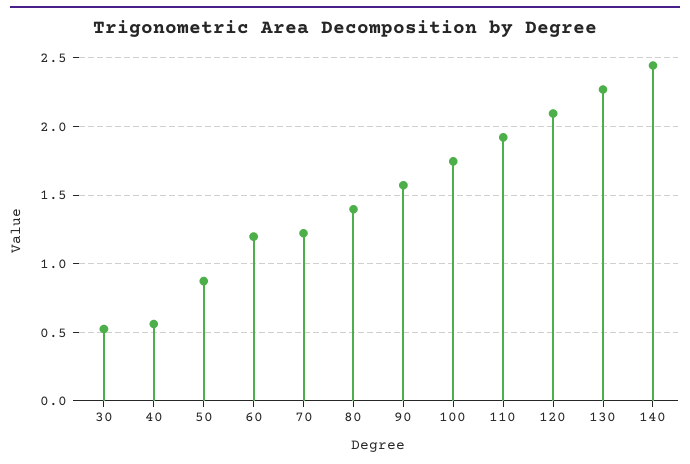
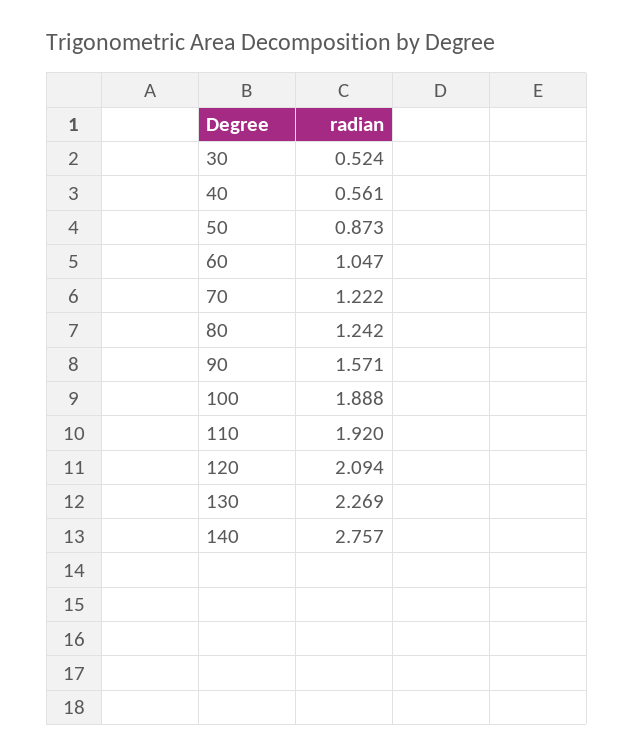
60: 1.2 -> 1.047
80: 1.4 -> 1.242
100: 1.75 -> 1.888
140: 2.45 -> 2.757

